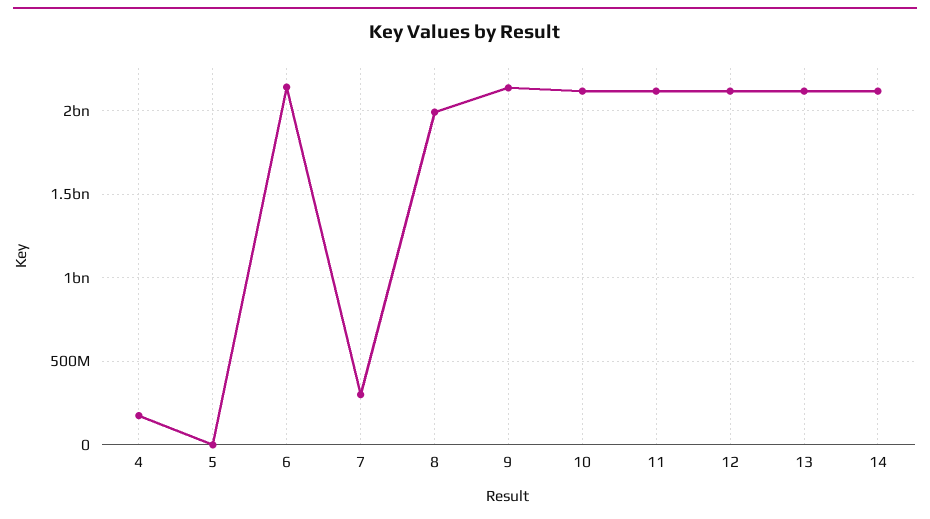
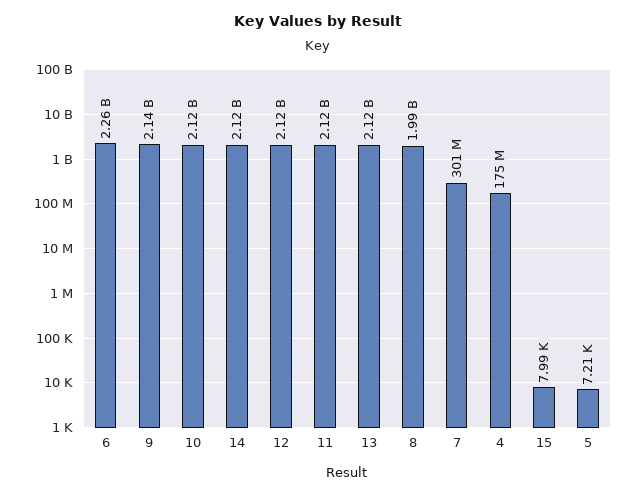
6: 2150000000 -> 2260000000
15: none -> 7990

